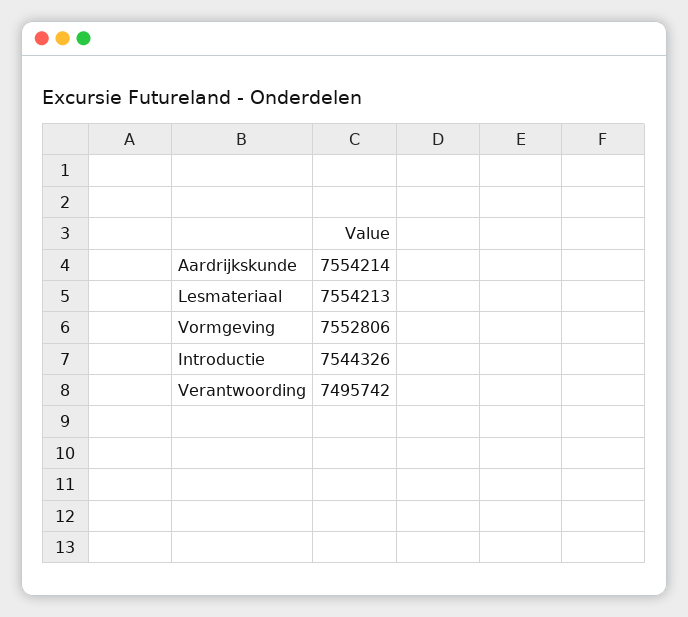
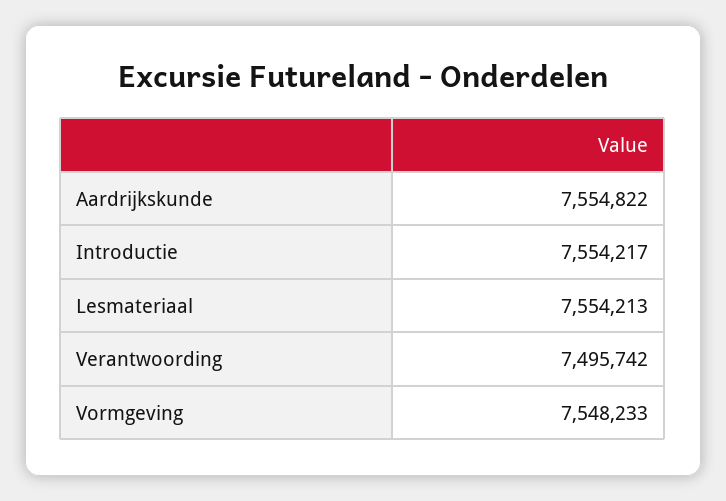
Aardrijkskunde: 7554214 -> 7554822
Vormgeving: 7552806 -> 7548233
Introductie: 7544326 -> 7554217

